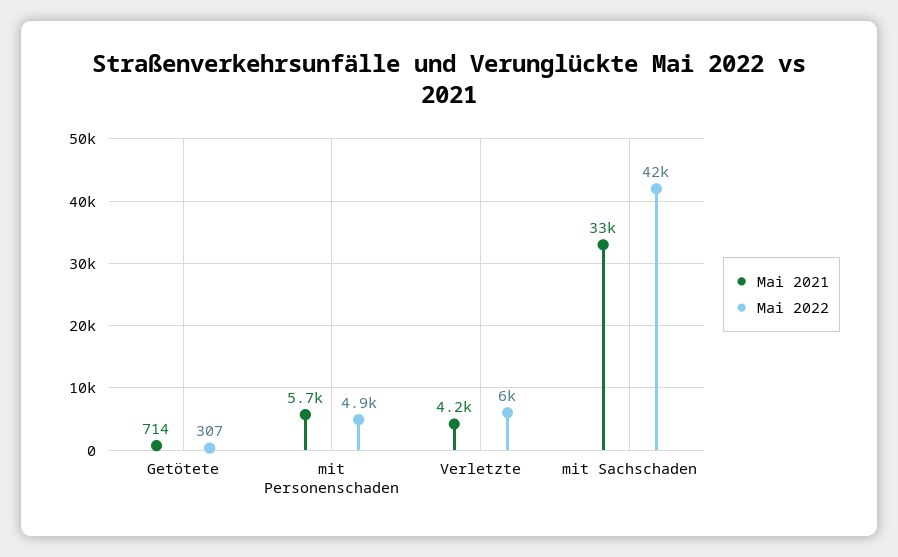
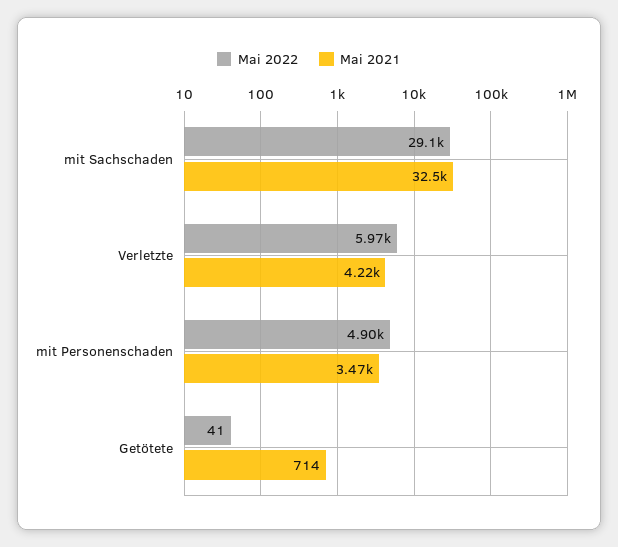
Mai 2022, Getötete: 307 -> 41
Mai 2021, mit Personenschaden: 5700 -> 3470
Mai 2022, mit Sachschaden: 42000 -> 29100

